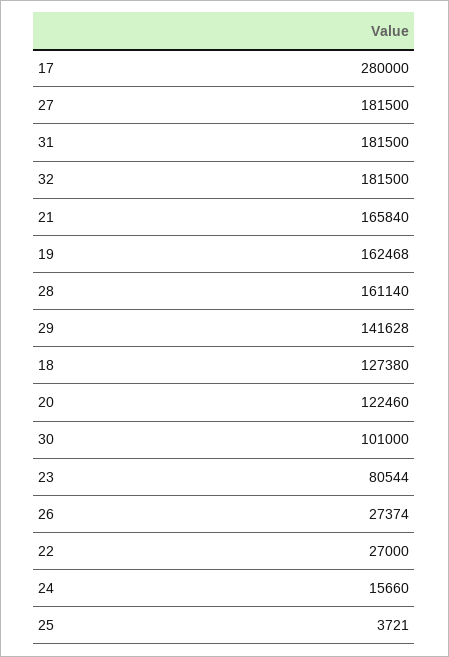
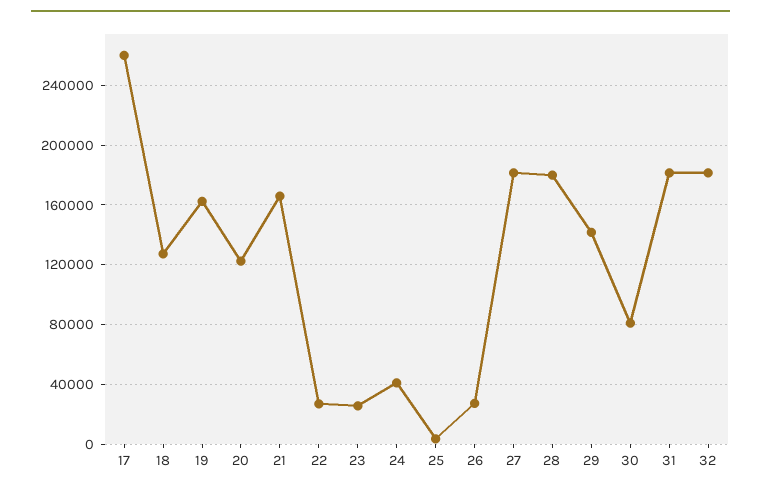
17: 280000 -> 260000
28: 161140 -> 180000
30: 101000 -> 80000
23: 80544 -> 25000
24: 15660 -> 40000

